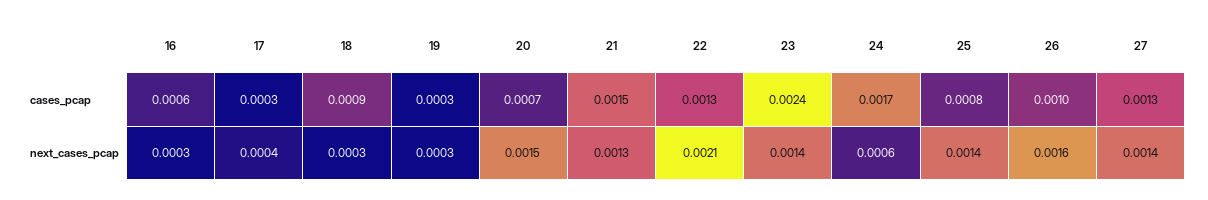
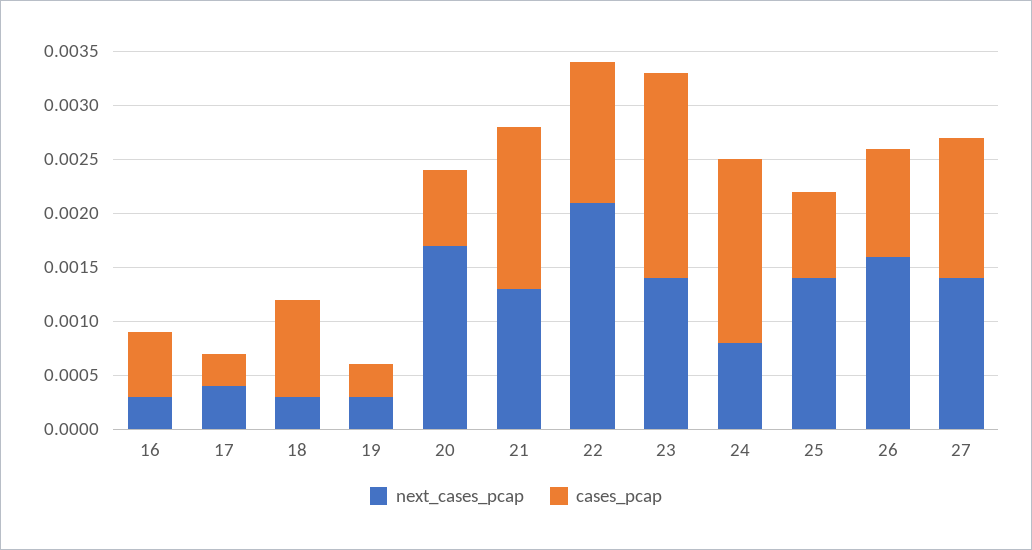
cases_pcap, 23: 0.0024 -> 0.0019
next_cases_pcap, 20: 0.0015 -> 0.0017
next_cases_pcap, 24: 0.0006 -> 0.0008

